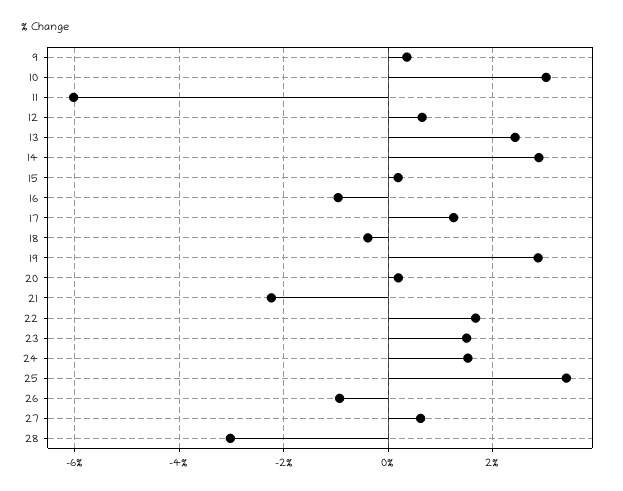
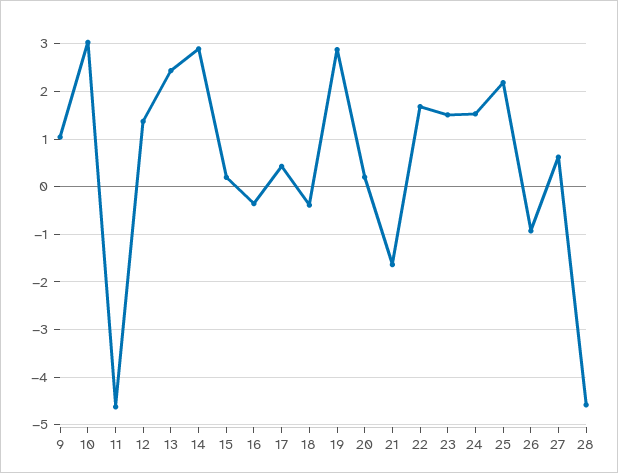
9: 0.4 -> 1
11: -6 -> -4.6
12: 0.6 -> 1.4
16: -1 -> -0.4
17: 1.2 -> 0.4
21: -2.2 -> -1.6
25: 3.4 -> 2.2
28: -3 -> -4.6

